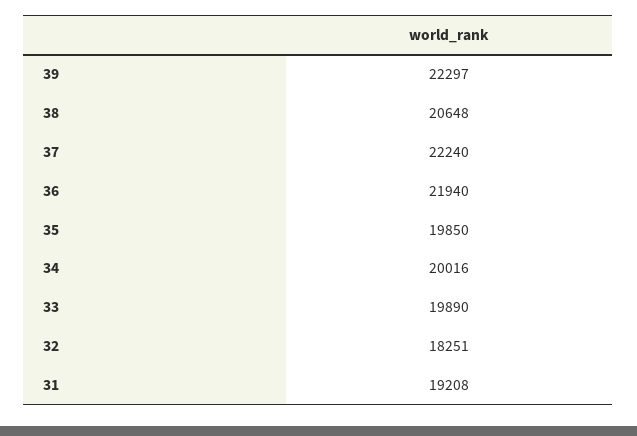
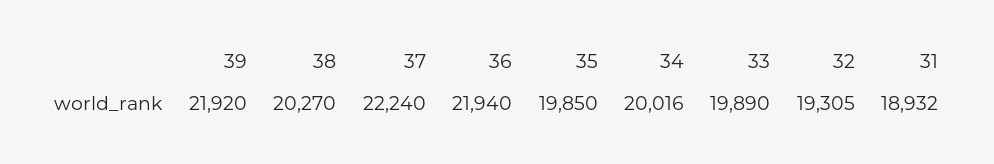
39: 22297 -> 21920
38: 20648 -> 20270
32: 18251 -> 19305
31: 19208 -> 18932

